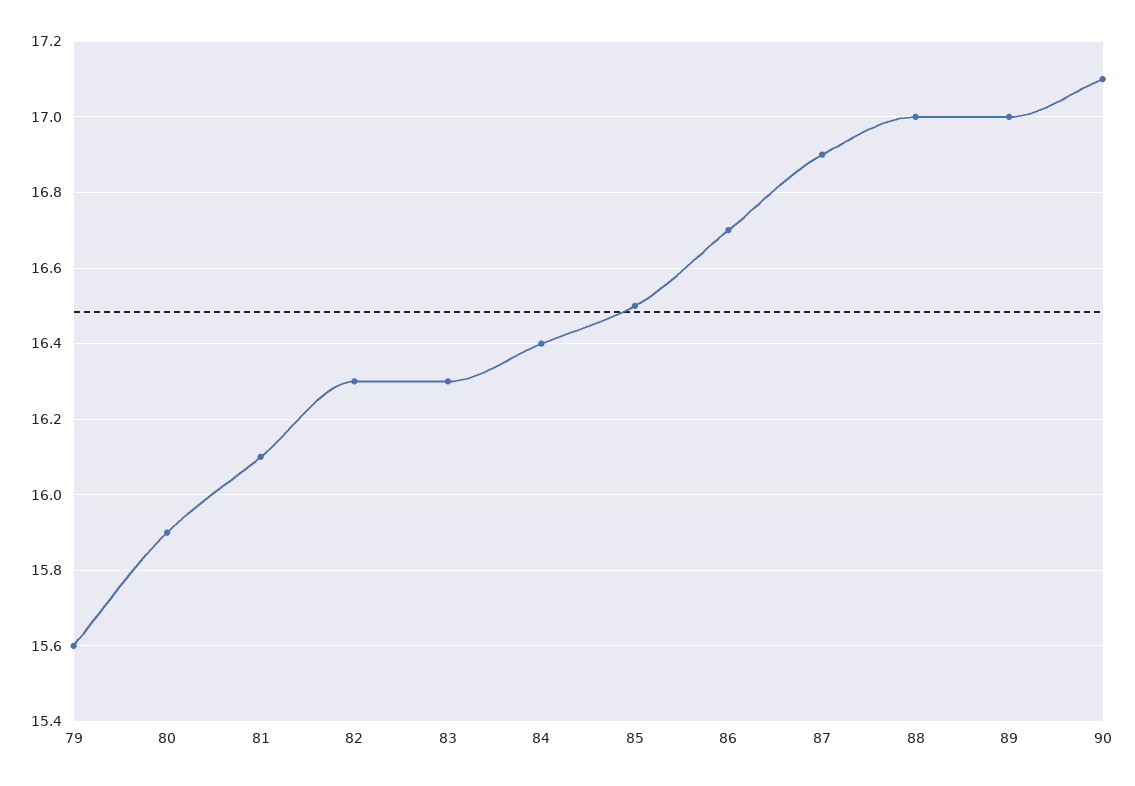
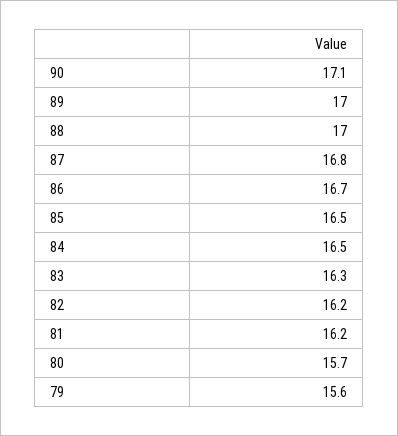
80: 15.9 -> 15.7
81: 16.1 -> 16.2
82: 16.3 -> 16.2
84: 16.4 -> 16.5
87: 16.9 -> 16.8

